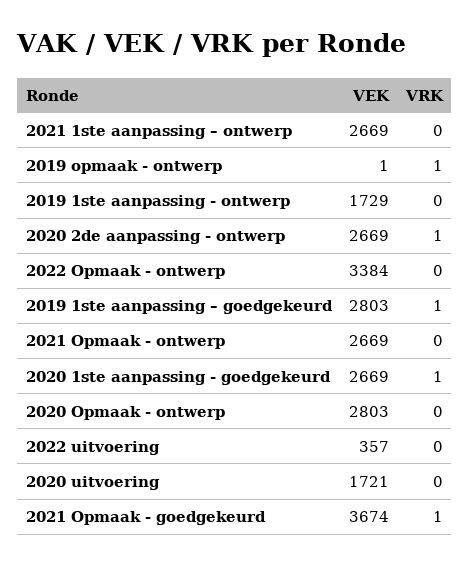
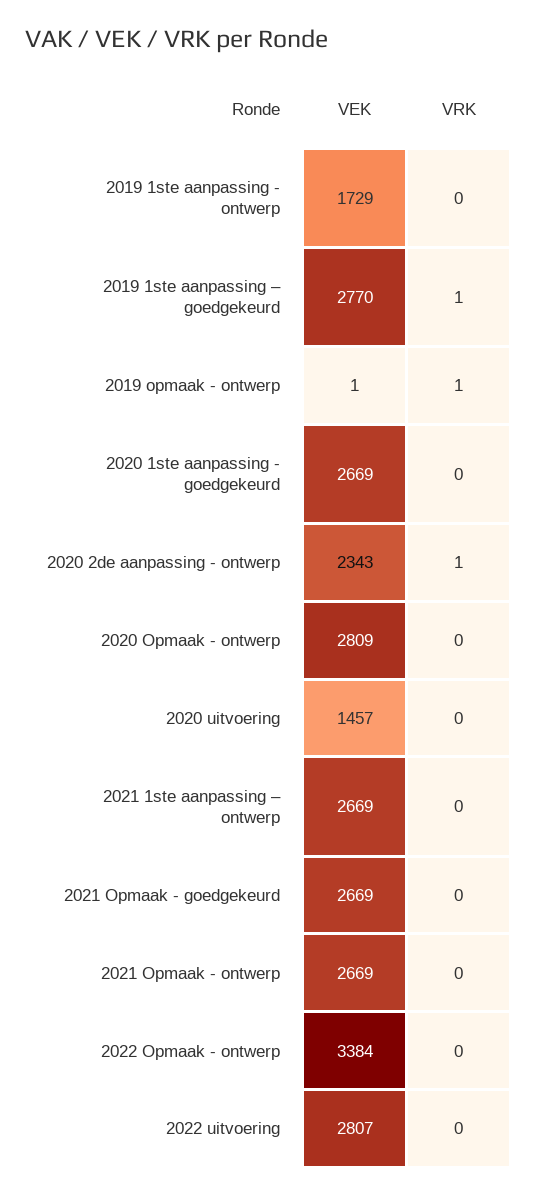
VEK, 2020 2de aanpassing - ontwerp: 2669 -> 2343
VEK, 2019 1ste aanpassing – goedgekeurd: 2803 -> 2770
VRK, 2020 1ste aanpassing - goedgekeurd: 1 -> 0
VEK, 2020 Opmaak - ontwerp: 2803 -> 2809
VEK, 2022 uitvoering: 357 -> 2807
VEK, 2020 uitvoering: 1721 -> 1457
VEK, 2021 Opmaak - goedgekeurd: 3674 -> 2669
VRK, 2021 Opmaak - goedgekeurd: 1 -> 0

